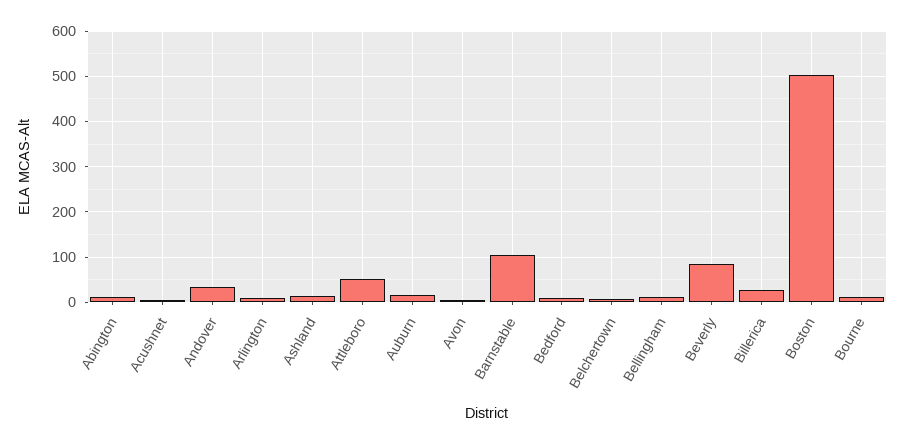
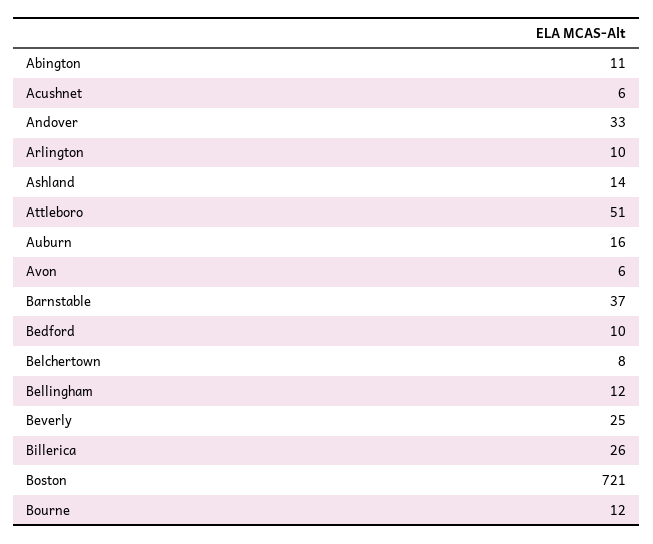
Barnstable: 100 -> 37
Beverly: 80 -> 25
Boston: 500 -> 721

